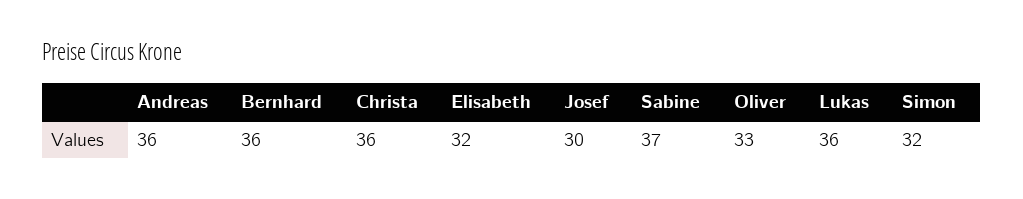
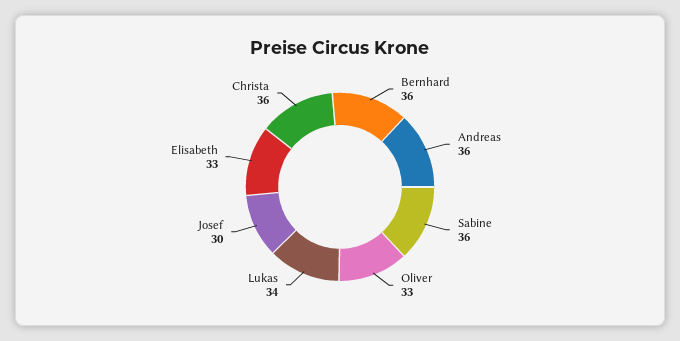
Elisabeth: 32 -> 33
Sabine: 37 -> 36
Lukas: 36 -> 34
Simon: 32 -> none

